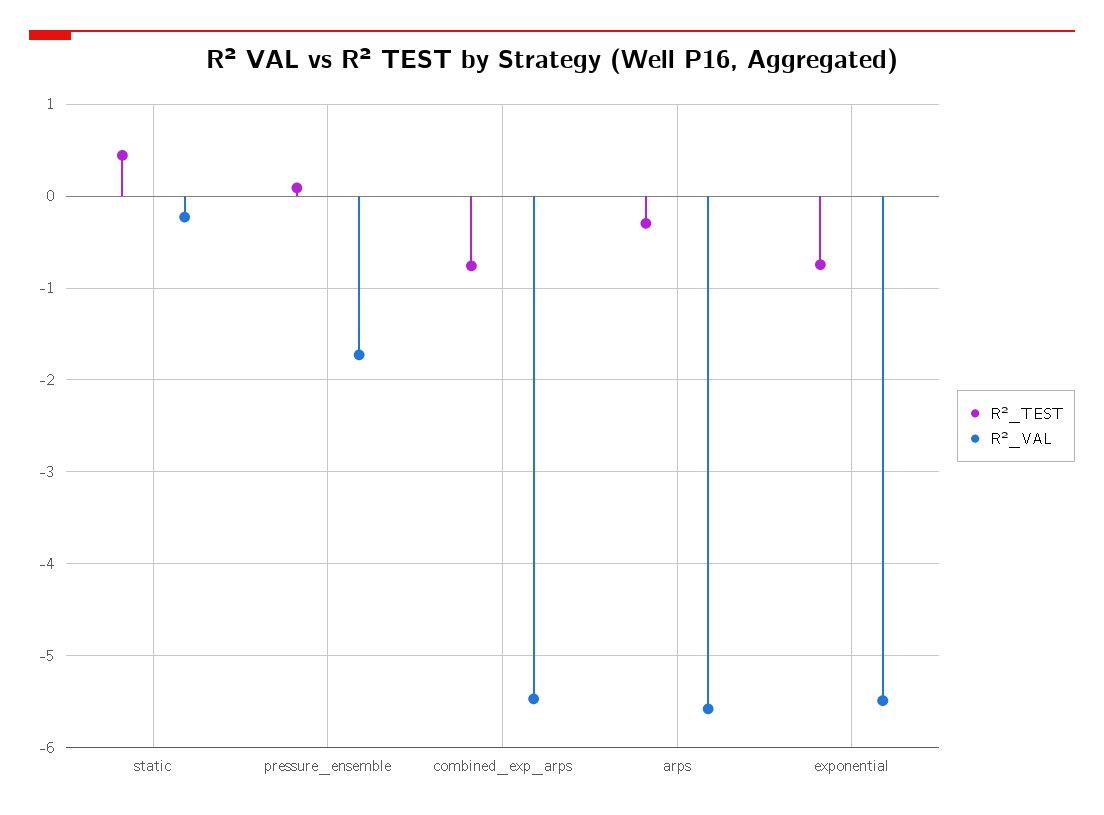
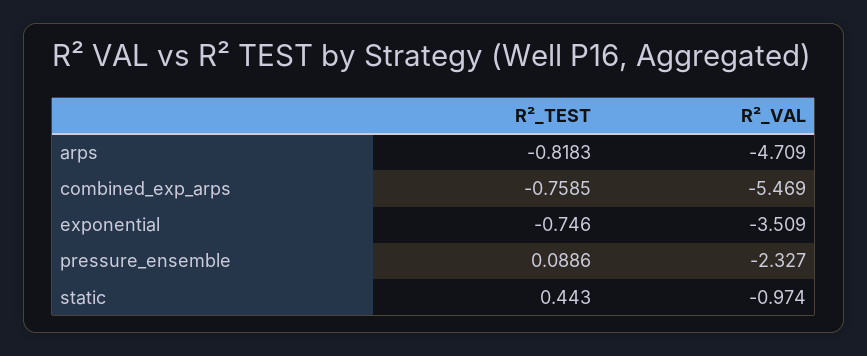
R²_VAL, static: -0.2 -> -0.974
R²_VAL, pressure_ensemble: -1.7 -> -2.327
R²_TEST, arps: -0.3 -> -0.8183
R²_VAL, arps: -5.6 -> -4.709
R²_VAL, exponential: -5.5 -> -3.509

